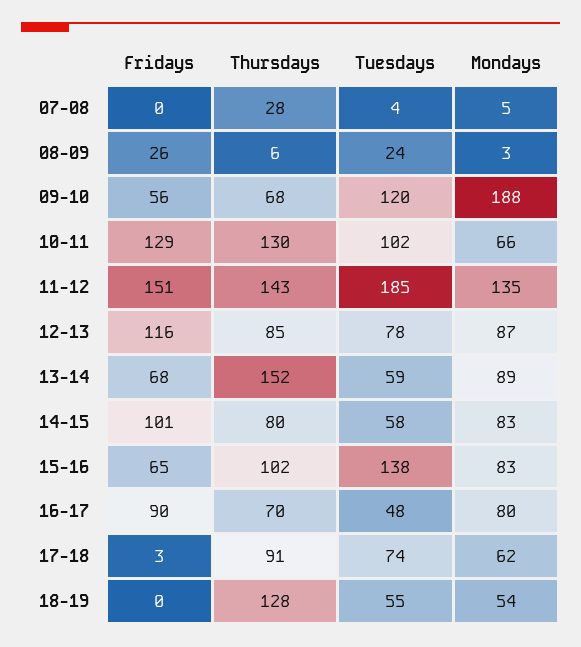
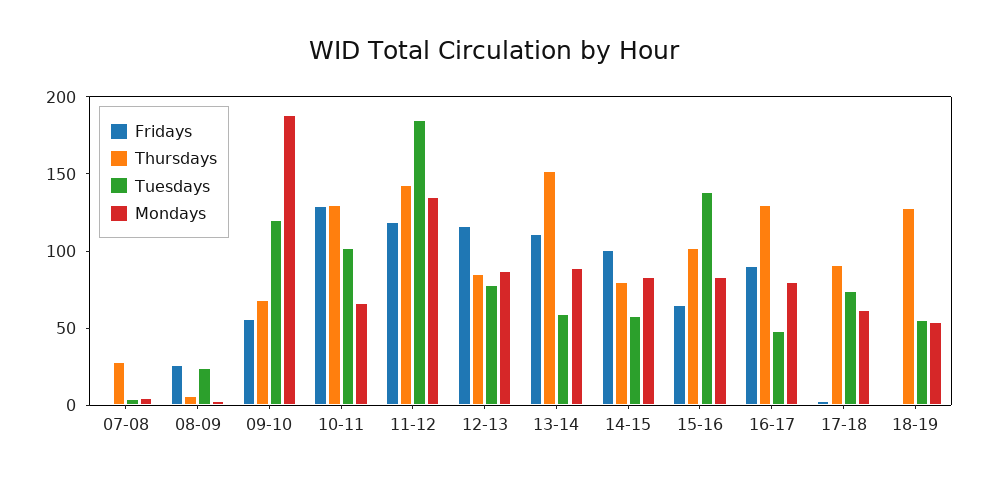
Fridays, 11-12: 151 -> 120
Fridays, 13-14: 68 -> 110
Thursdays, 16-17: 70 -> 130

